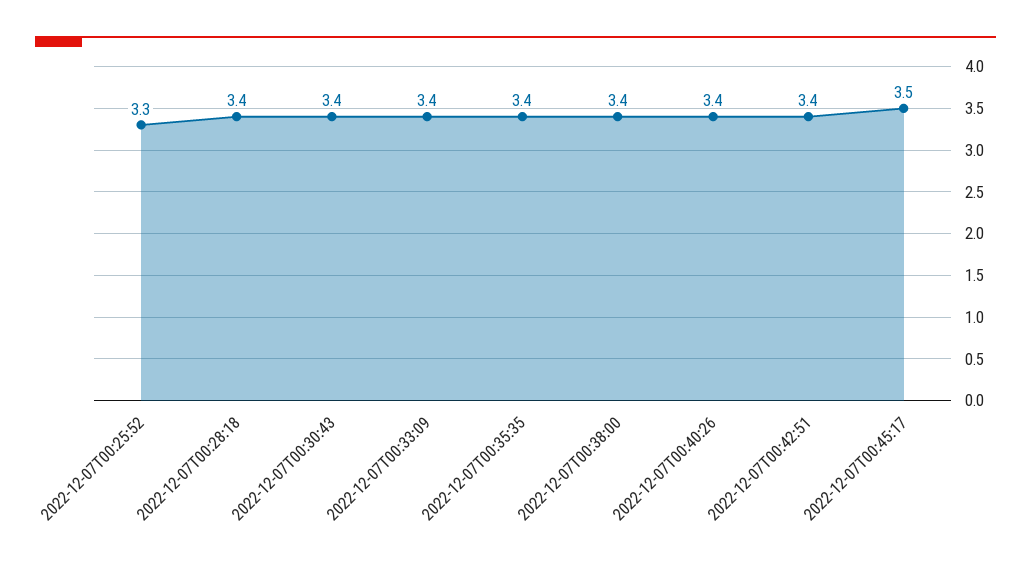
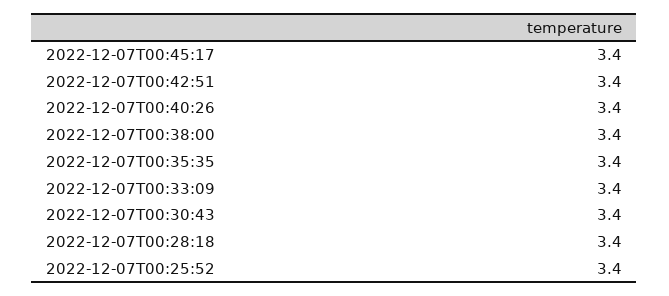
2022-12-07T00:25:52: 3.3 -> 3.4
2022-12-07T00:45:17: 3.5 -> 3.4

